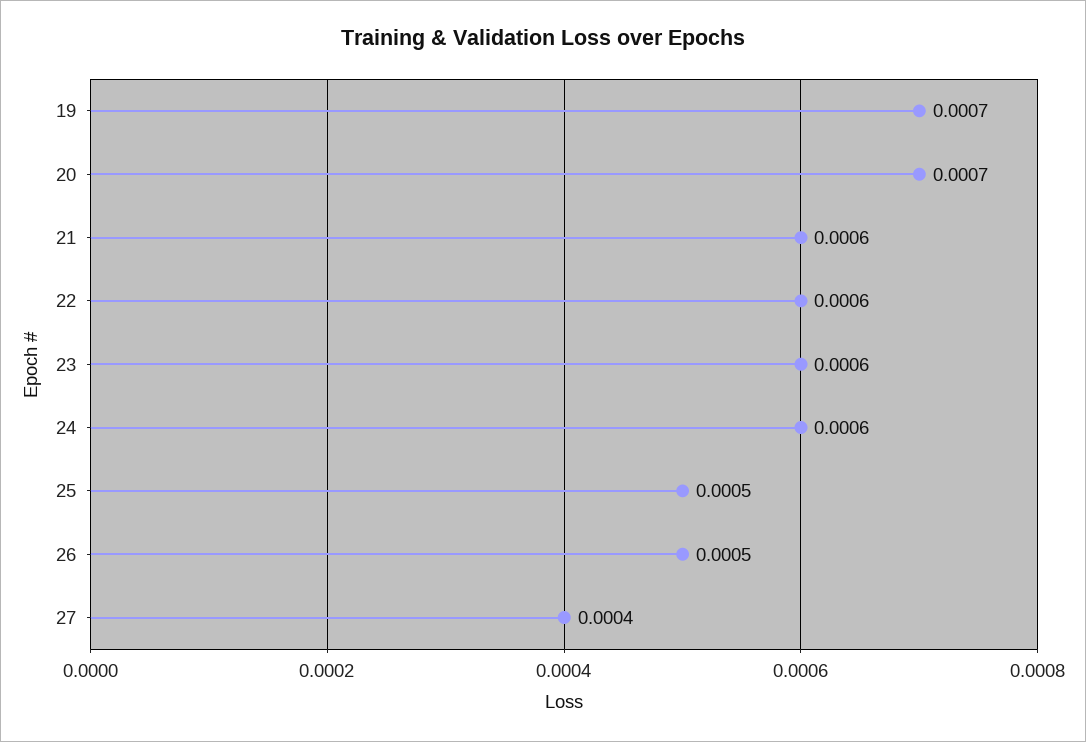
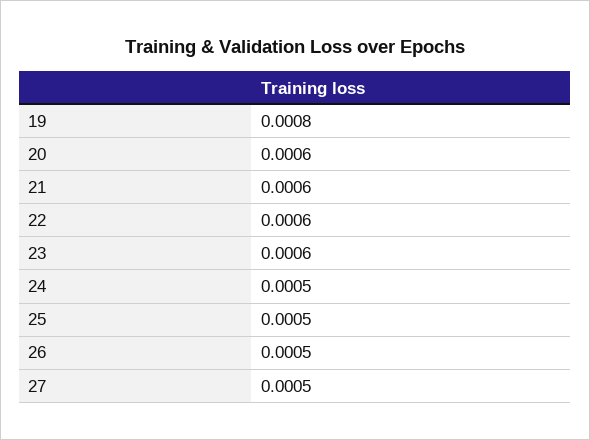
19: 0.0007 -> 0.0008
20: 0.0007 -> 0.0006
24: 0.0006 -> 0.0005
27: 0.0004 -> 0.0005

